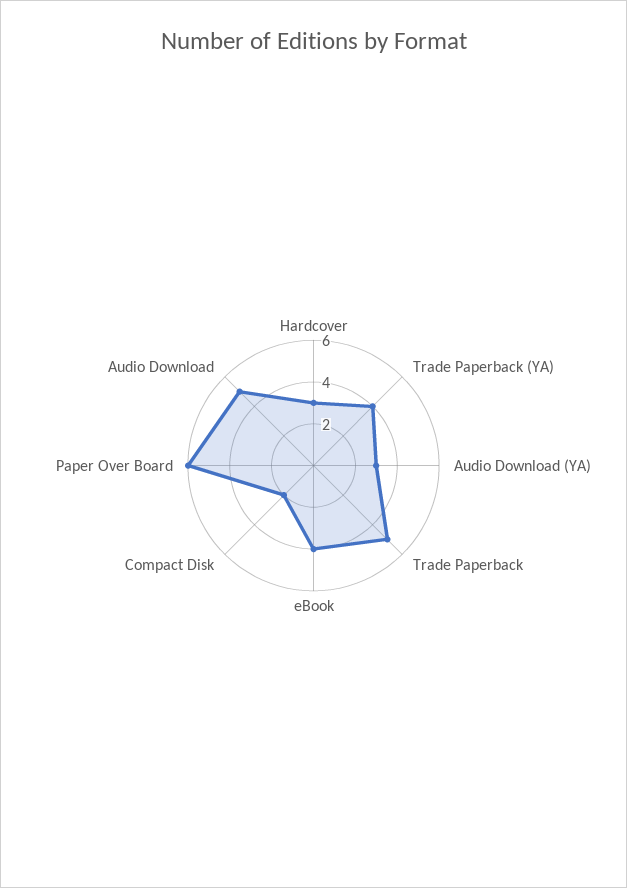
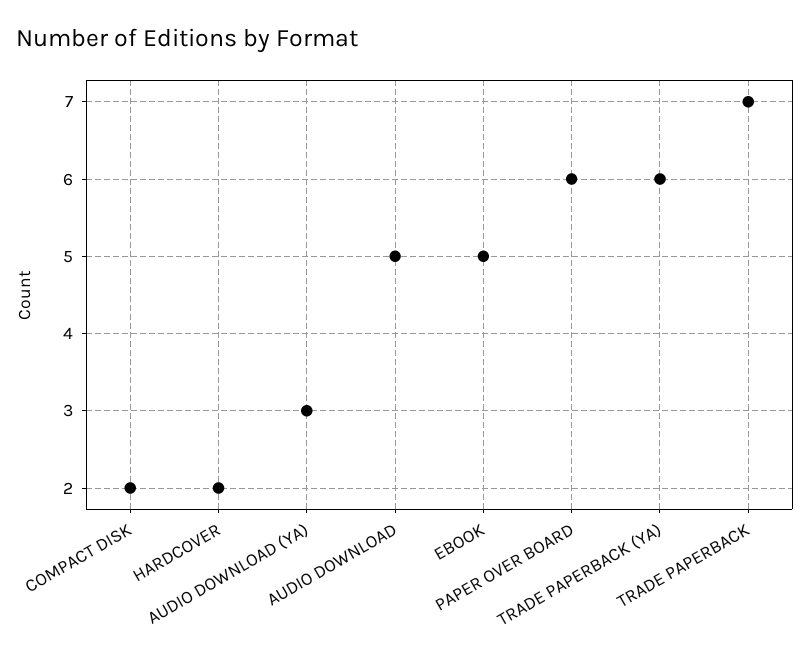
Hardcover: 3 -> 2
Trade Paperback (YA): 4 -> 6
Trade Paperback: 5 -> 7
eBook: 4 -> 5

